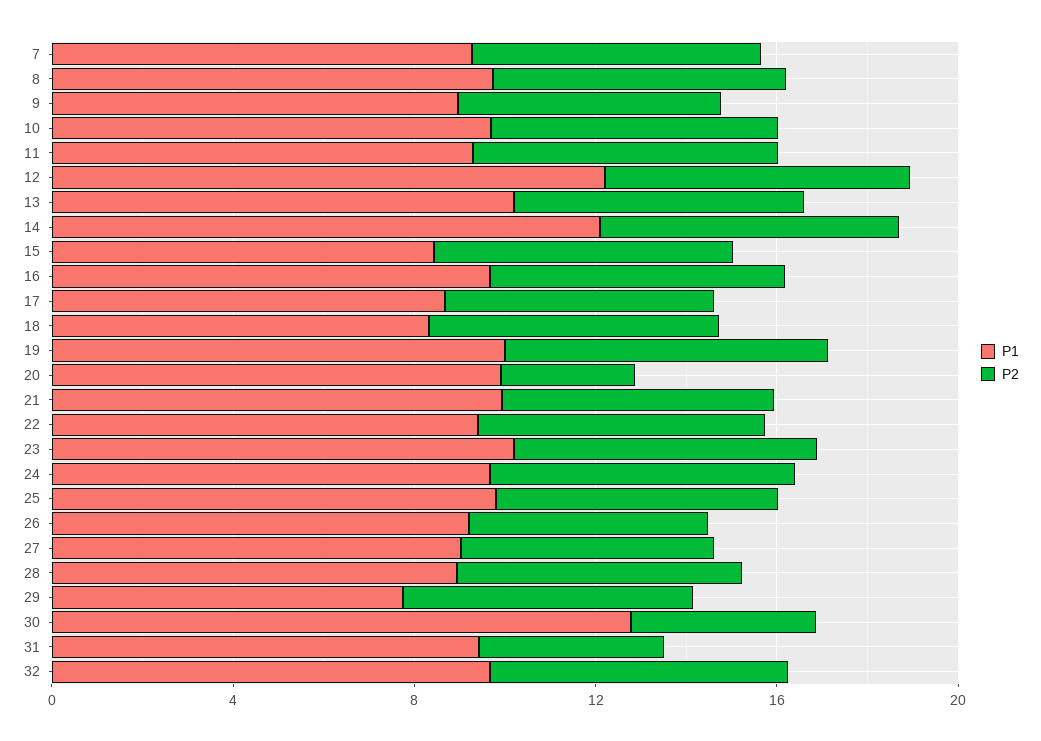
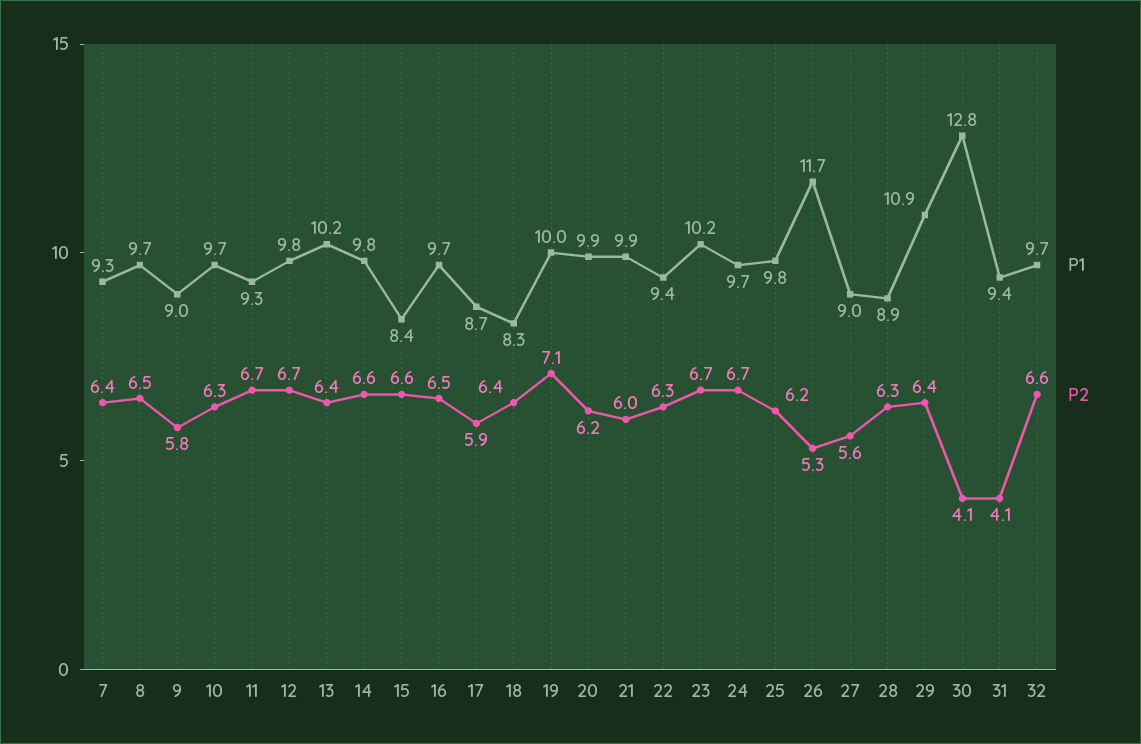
P1, 12: 12 -> 9.8
P1, 14: 12 -> 9.8
P2, 20: 3 -> 6.2
P1, 26: 9 -> 11.7
P1, 29: 8 -> 10.9

